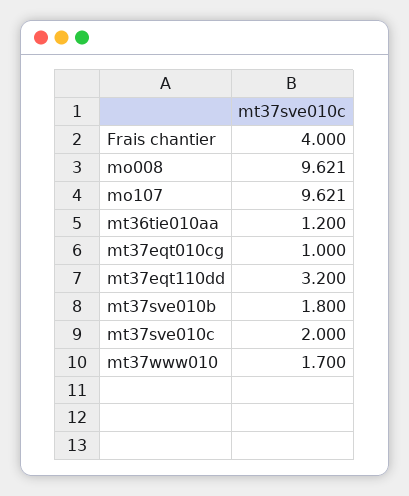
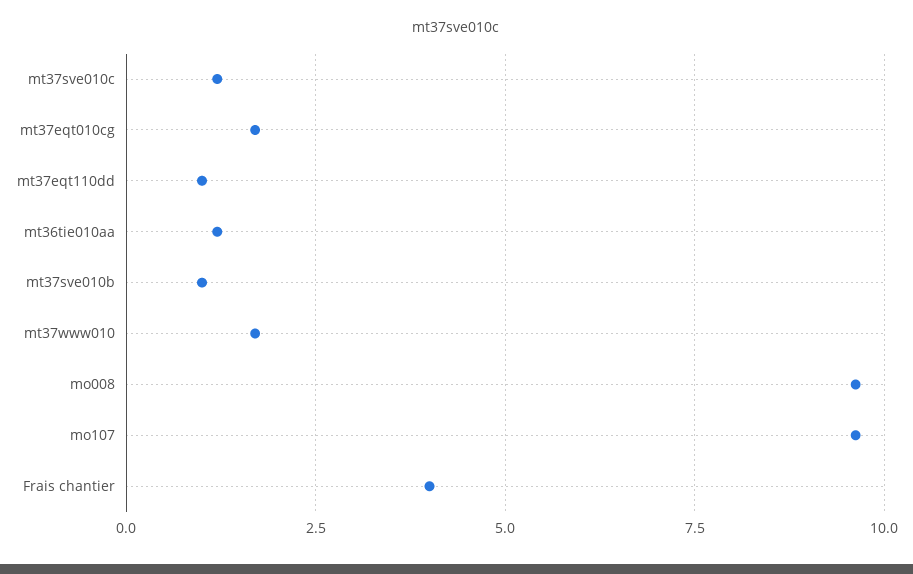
mt37eqt010cg: 1 -> 1.75
mt37eqt110dd: 3.2 -> 1
mt37sve010b: 1.8 -> 1
mt37sve010c: 2 -> 1.25

